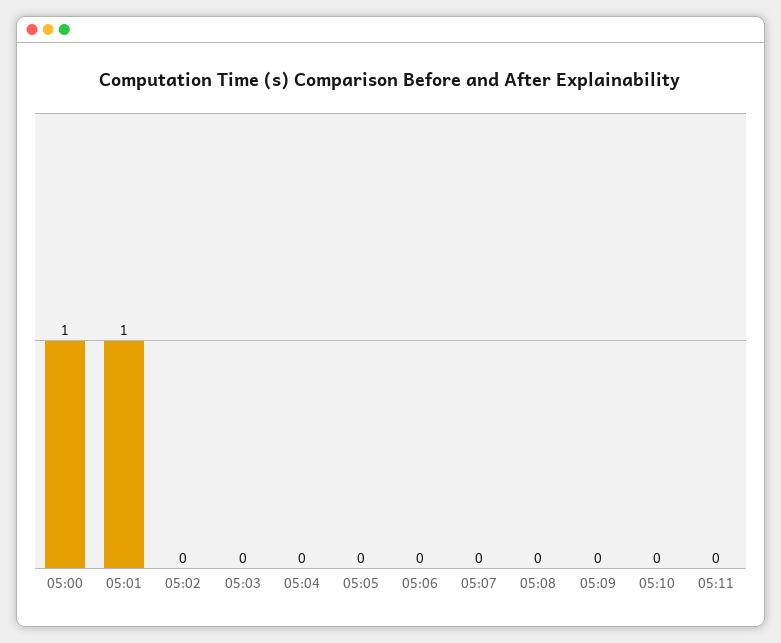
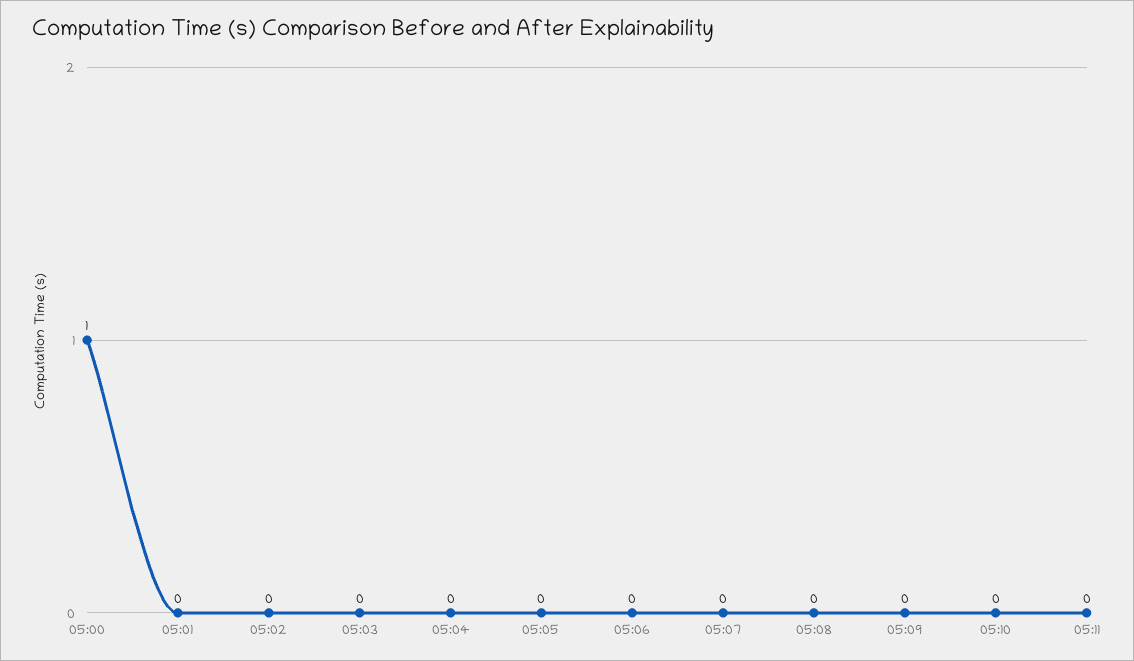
05:01: 1 -> 0

